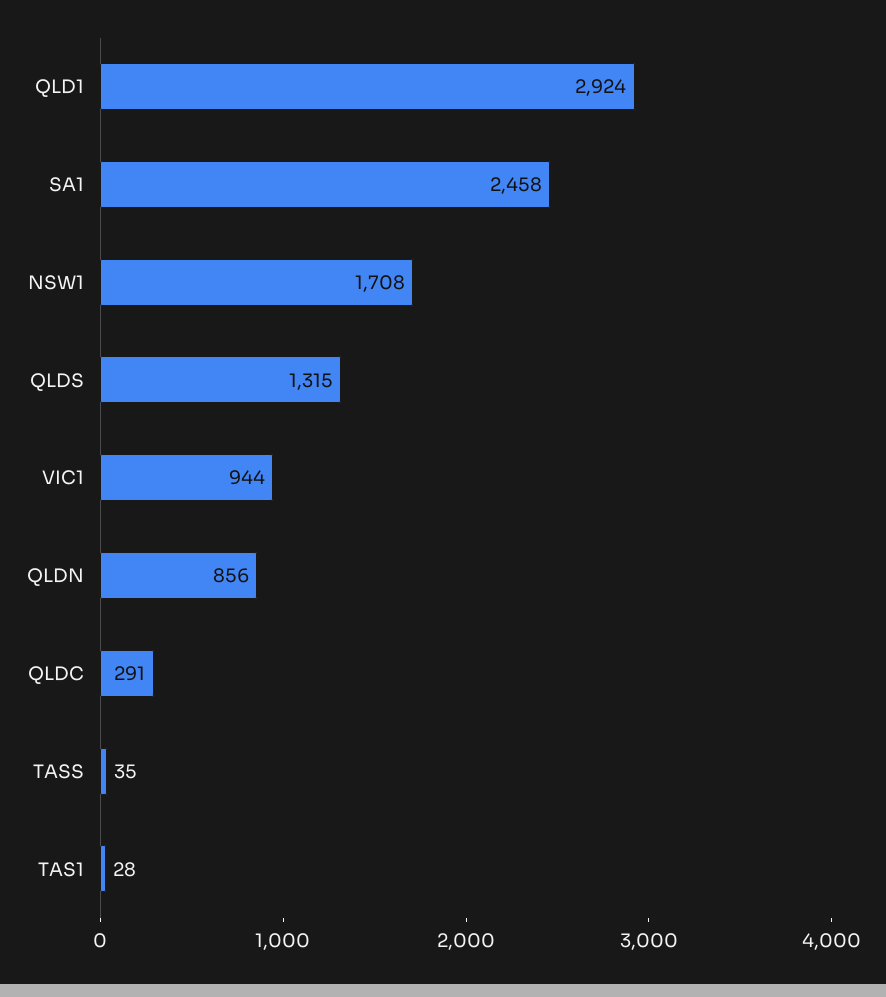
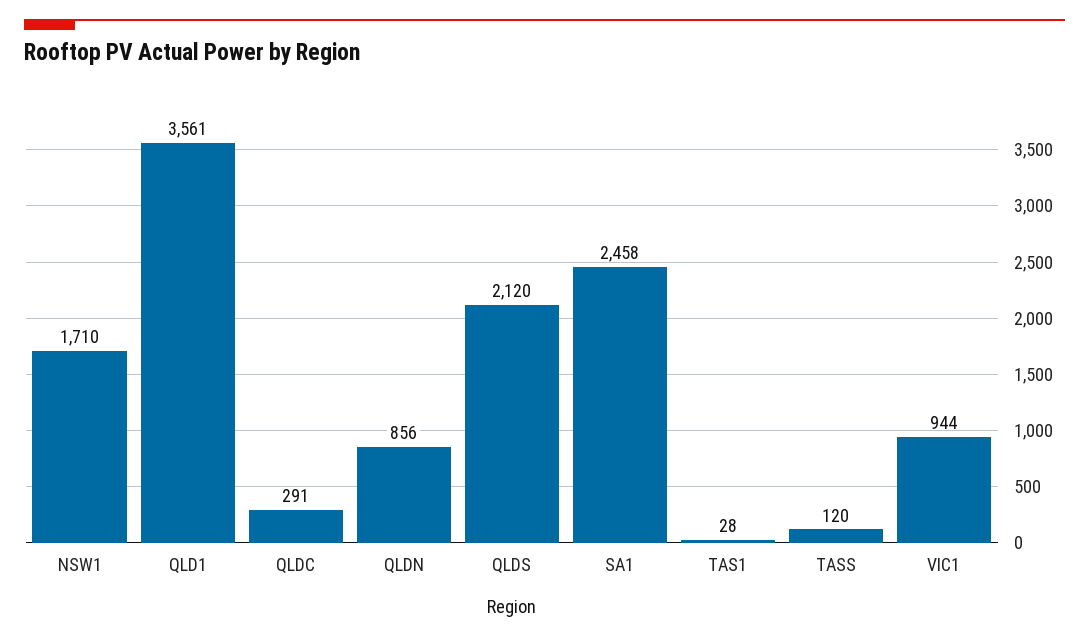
QLD1: 2924 -> 3561
NSW1: 1708 -> 1710
QLDS: 1315 -> 2120
TASS: 35 -> 120

